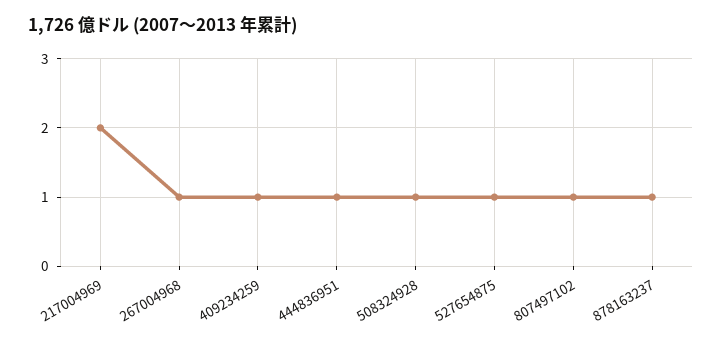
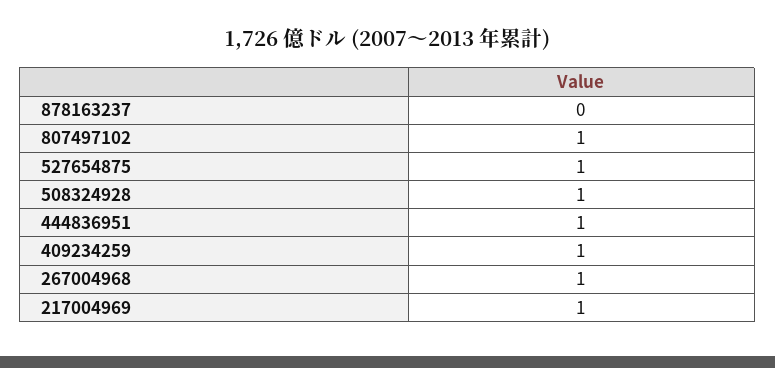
217004969: 2 -> 1
878163237: 1 -> 0

